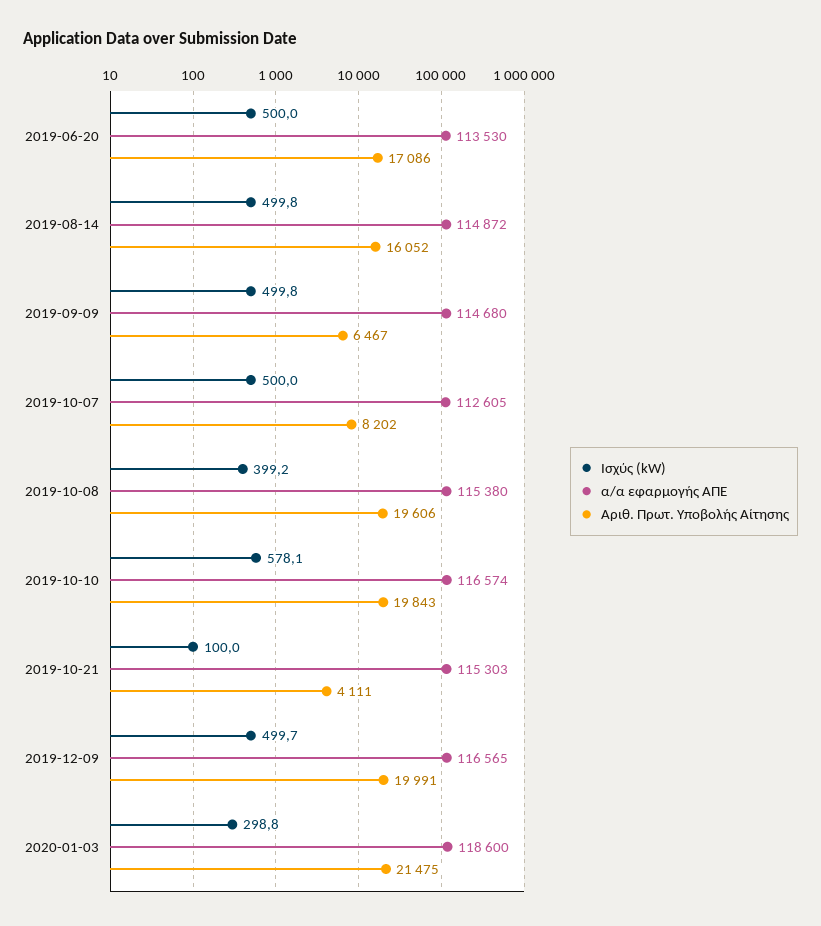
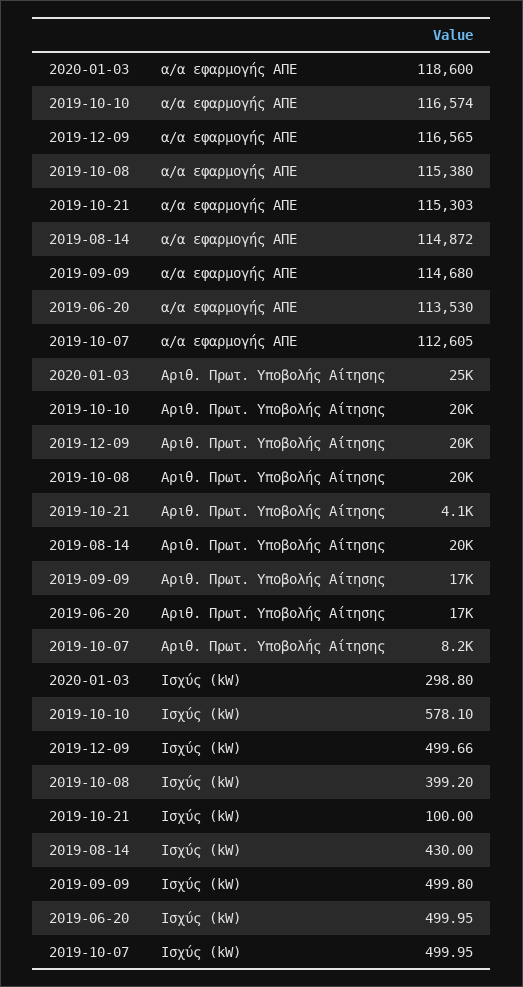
Ισχύς (kW), 2019-08-14: 499.8 -> 430
Αριθ. Πρωτ. Υποβολής Αίτησης, 2019-08-14: 16052 -> 20000
Αριθ. Πρωτ. Υποβολής Αίτησης, 2019-09-09: 6467 -> 17000
Αριθ. Πρωτ. Υποβολής Αίτησης, 2020-01-03: 21475 -> 25000

